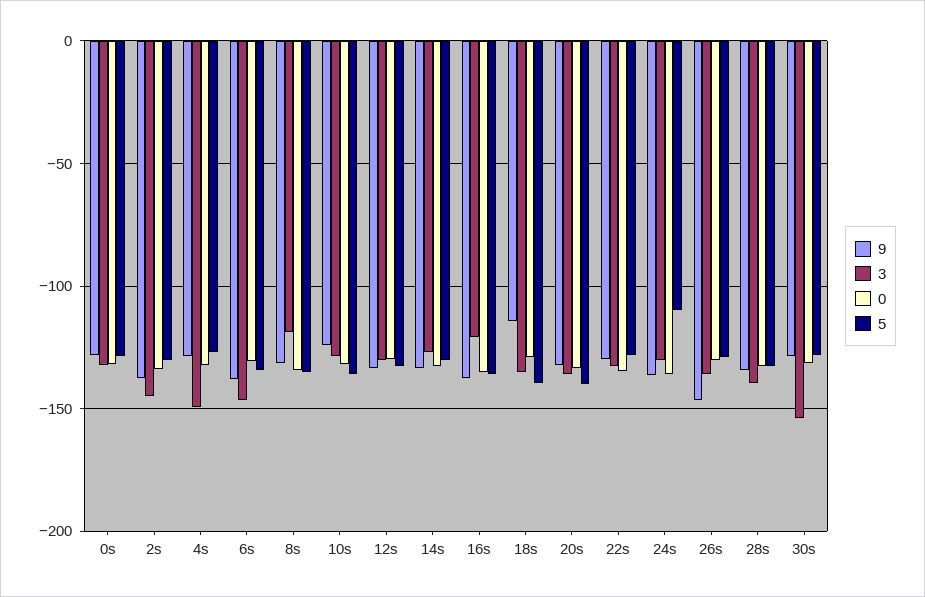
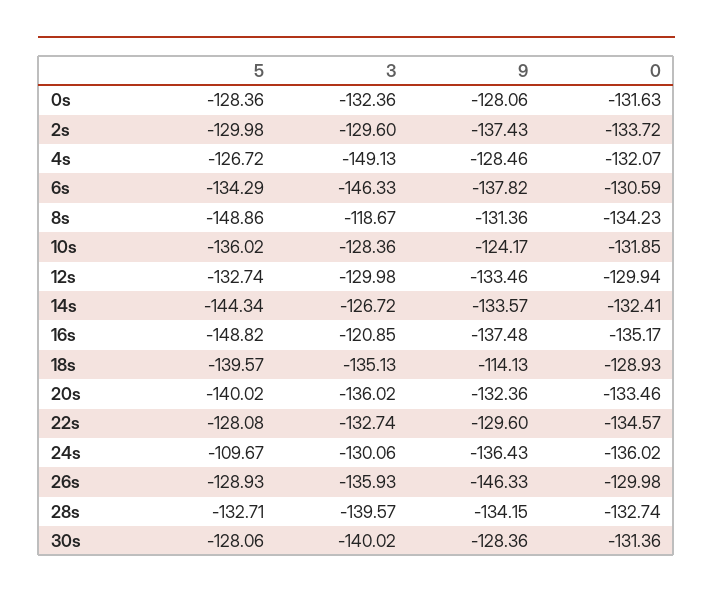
3, 2s: -145 -> -129.6
5, 8s: -135 -> -148.86
5, 14s: -130 -> -144.34
5, 16s: -135 -> -148.82
3, 30s: -155 -> -140.02

